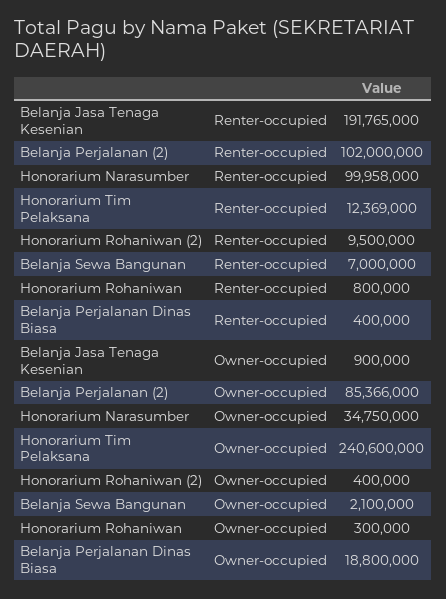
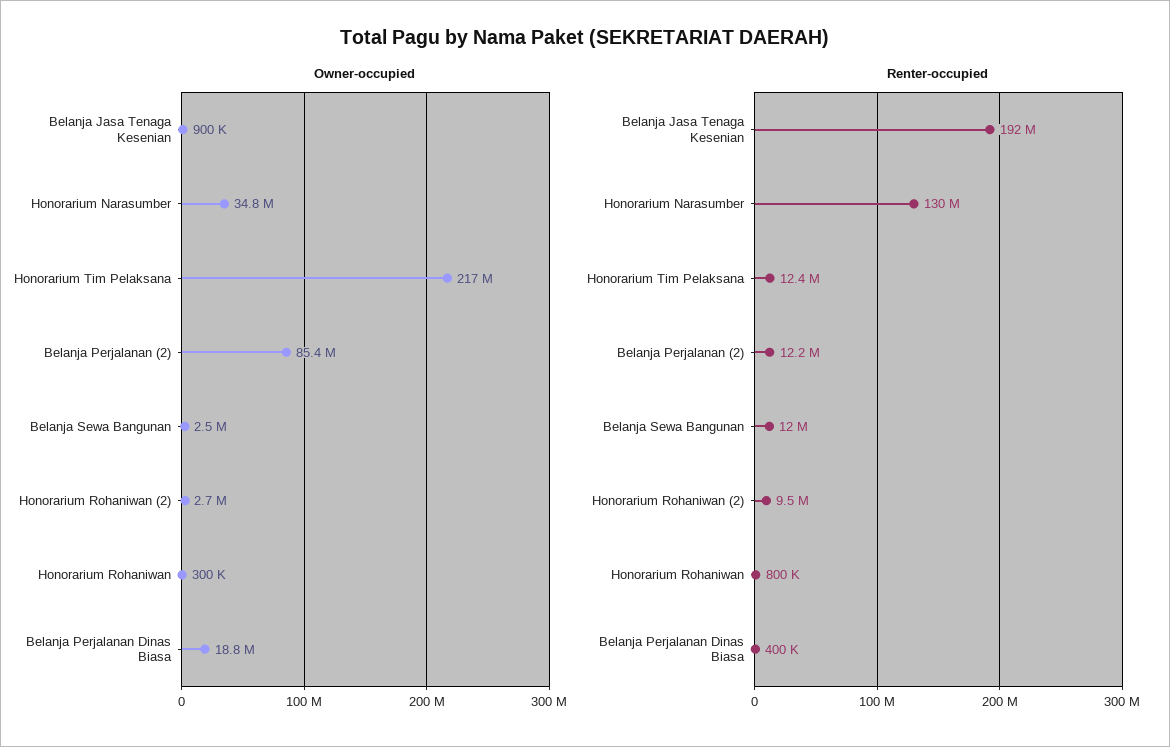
Renter-occupied, Belanja Perjalanan (2): 102000000 -> 12200000
Renter-occupied, Honorarium Narasumber: 99958000 -> 130000000
Renter-occupied, Belanja Sewa Bangunan: 7000000 -> 12000000
Owner-occupied, Honorarium Tim Pelaksana: 240600000 -> 217000000
Owner-occupied, Honorarium Rohaniwan (2): 400000 -> 2700000
Owner-occupied, Belanja Sewa Bangunan: 2100000 -> 2500000

